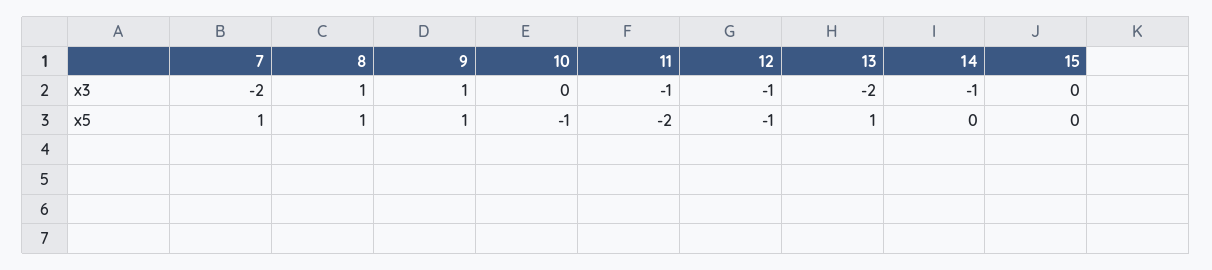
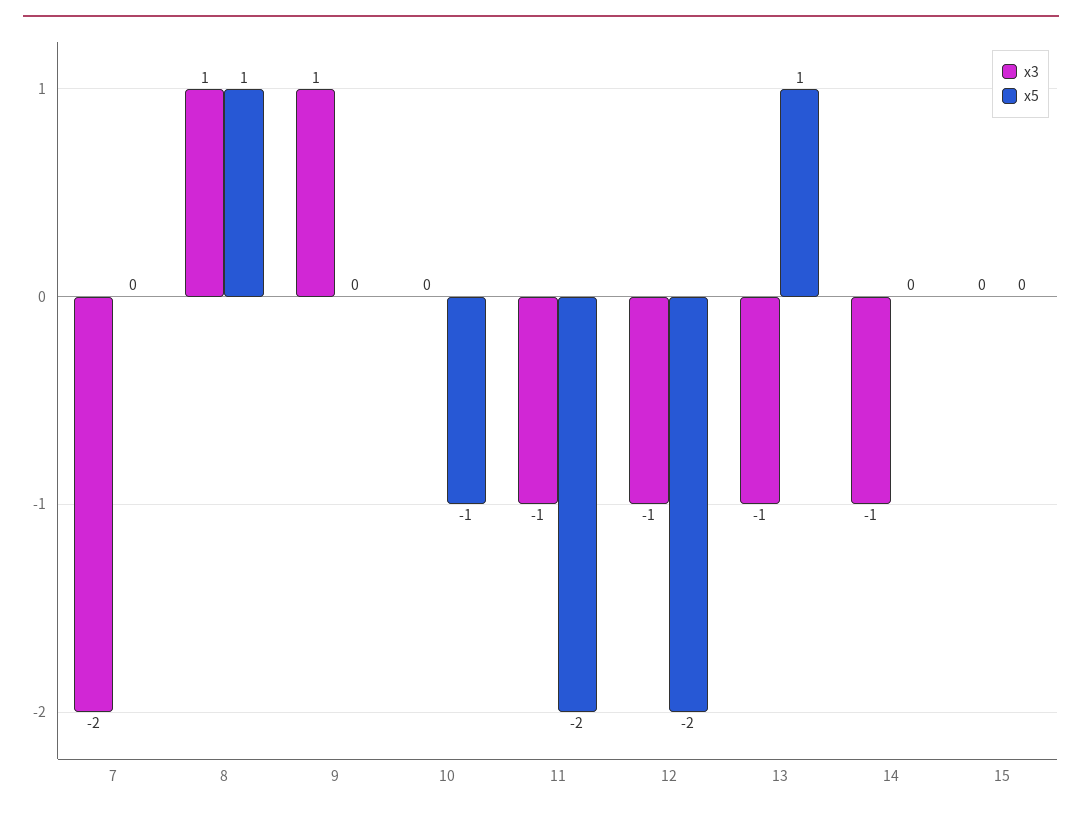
x3, 13: -2 -> -1
x5, 7: 1 -> 0
x5, 9: 1 -> 0
x5, 12: -1 -> -2

